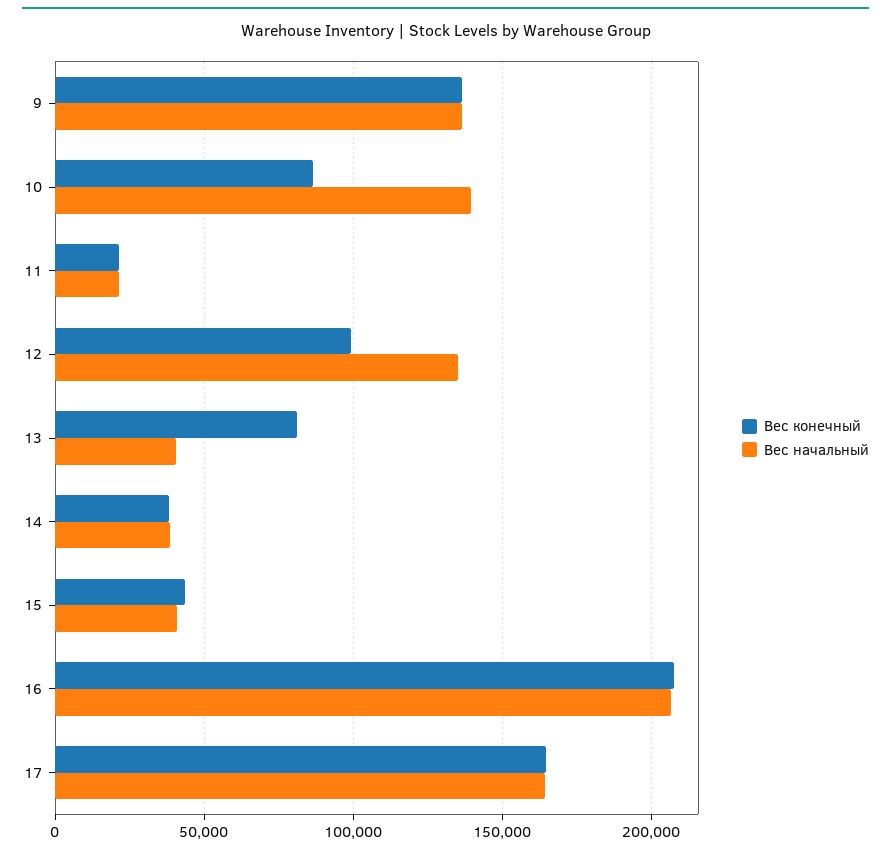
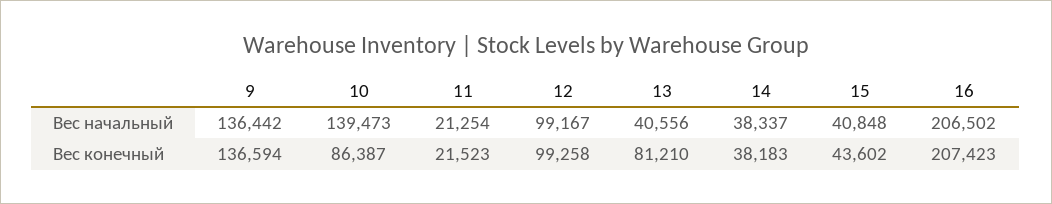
Вес начальный, 12: 135000 -> 99167
Вес конечный, 17: 165000 -> none
Вес начальный, 17: 165000 -> none

